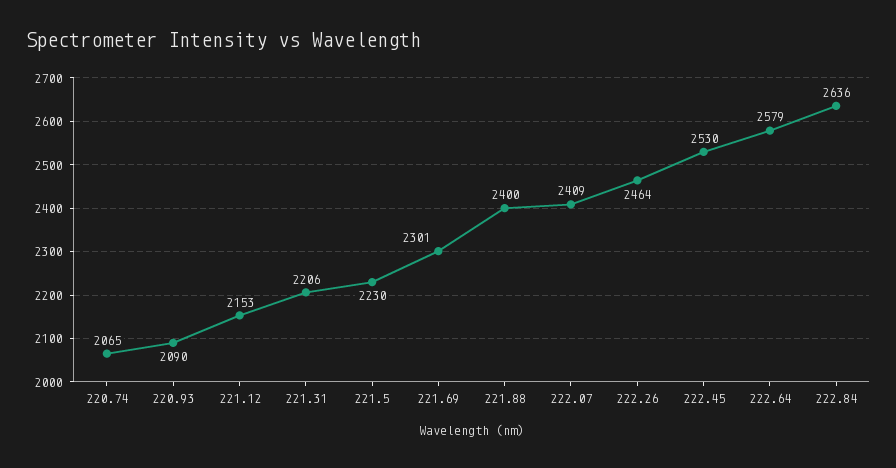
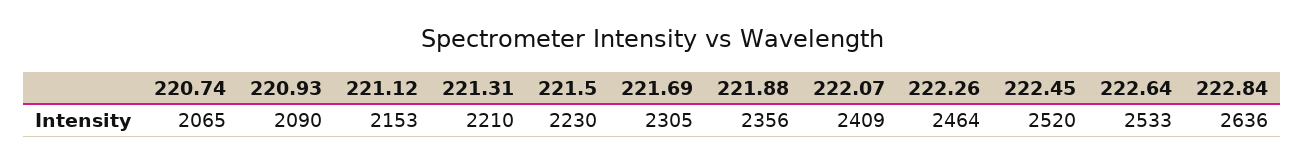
221.31: 2206 -> 2210
221.69: 2301 -> 2305
221.88: 2400 -> 2356
222.45: 2530 -> 2520
222.64: 2579 -> 2533

